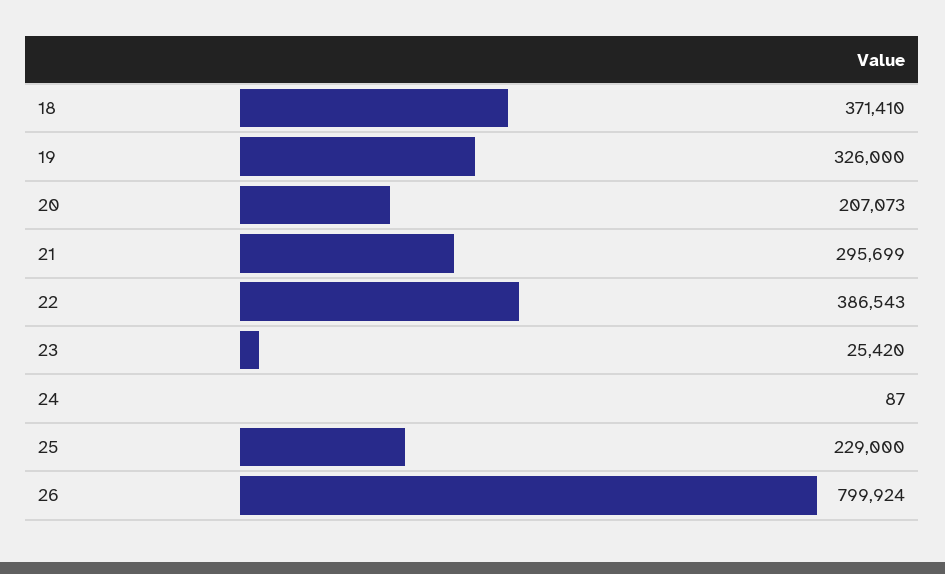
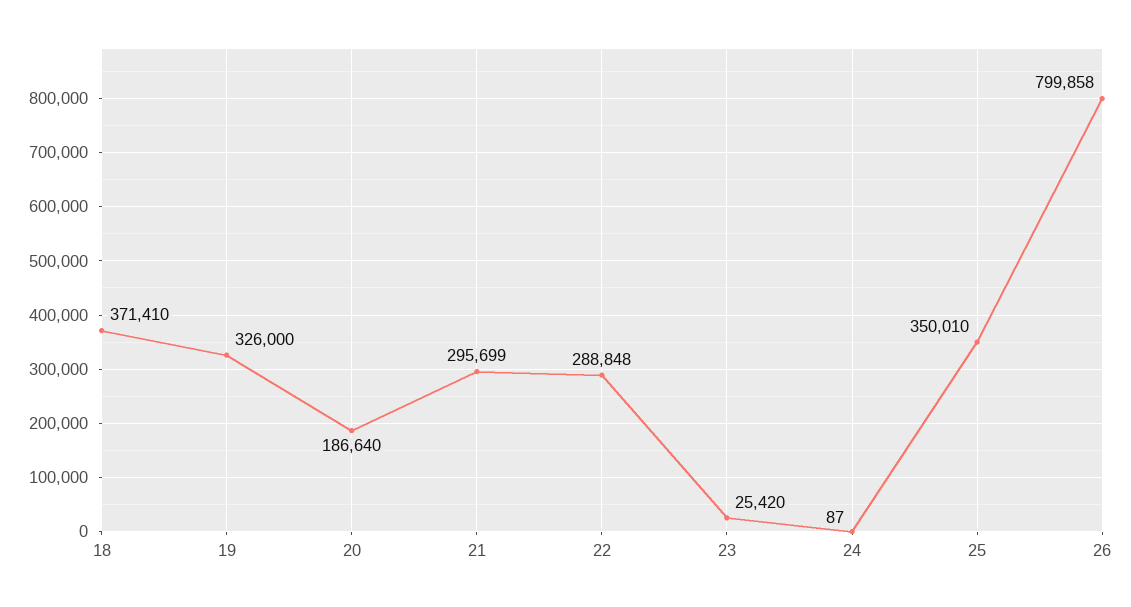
20: 207073 -> 186640
22: 386543 -> 288848
25: 229000 -> 350010
26: 799924 -> 799858

